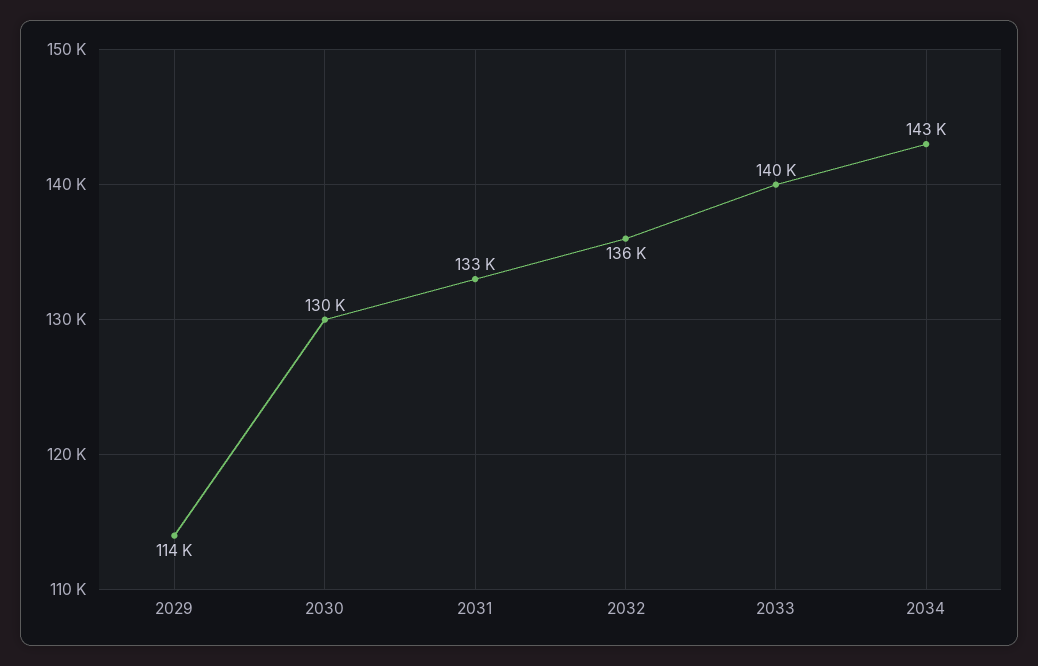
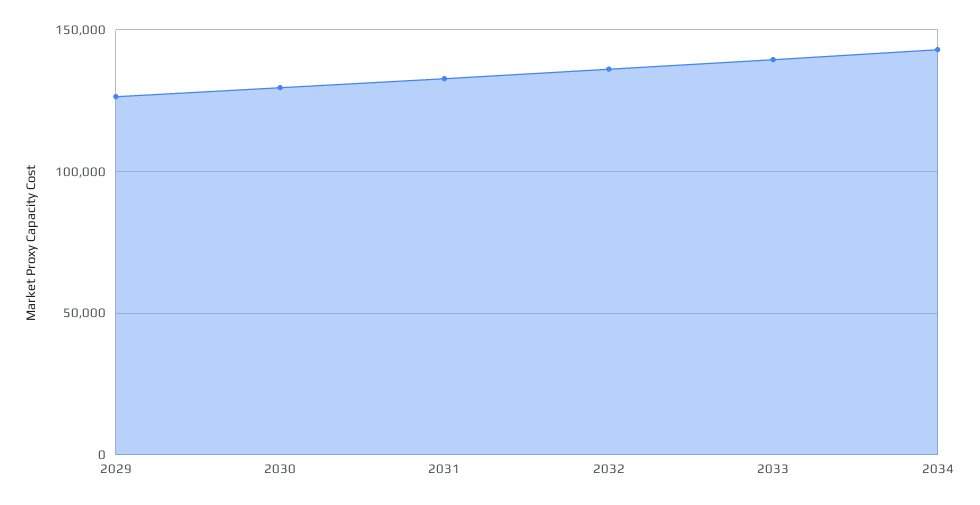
2029: 114000 -> 125000

